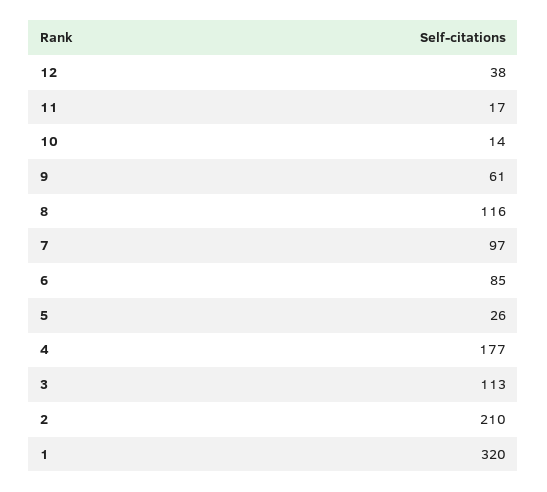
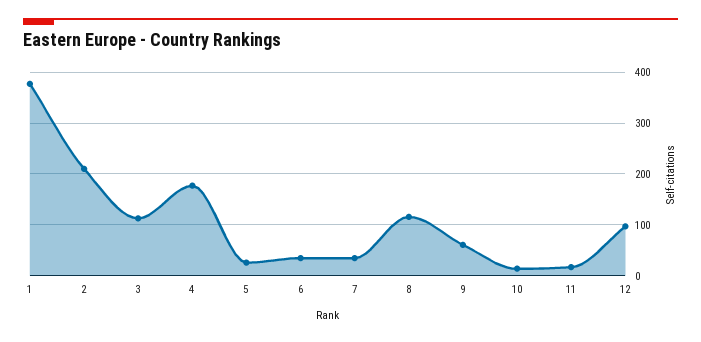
12: 38 -> 100
7: 97 -> 40
6: 85 -> 40
1: 320 -> 380

